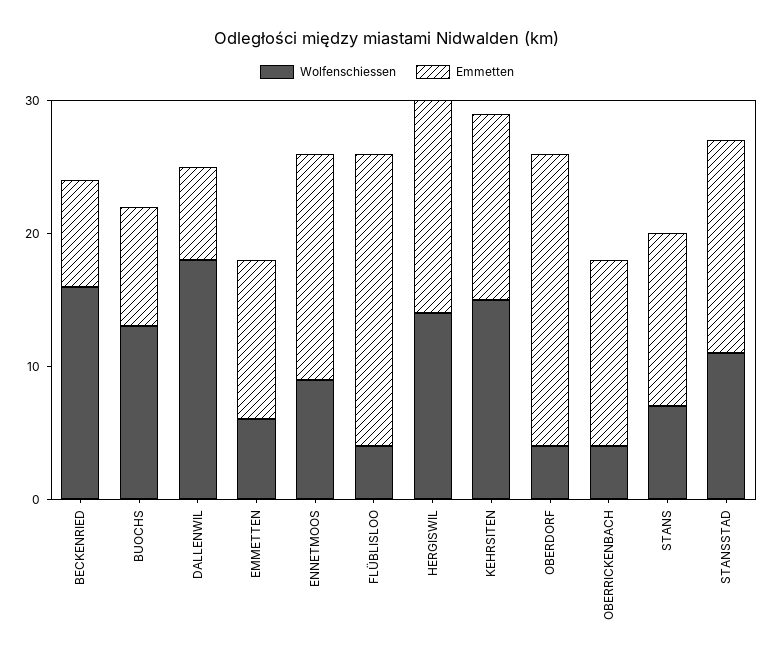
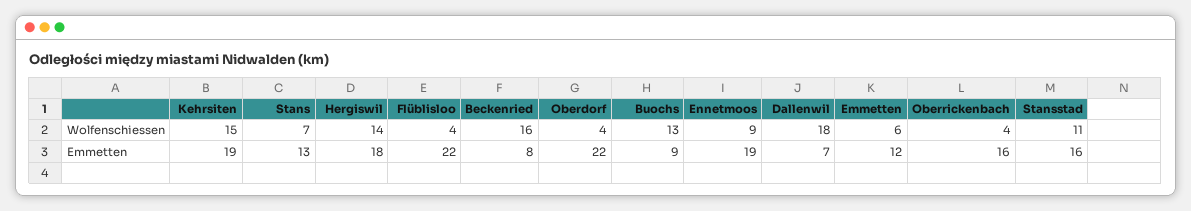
Emmetten, ENNETMOOS: 17 -> 19
Emmetten, HERGISWIL: 16 -> 18
Emmetten, KEHRSITEN: 14 -> 19
Emmetten, OBERRICKENBACH: 14 -> 16

